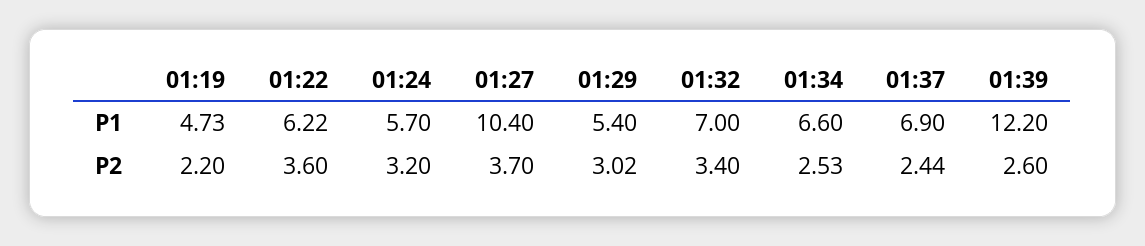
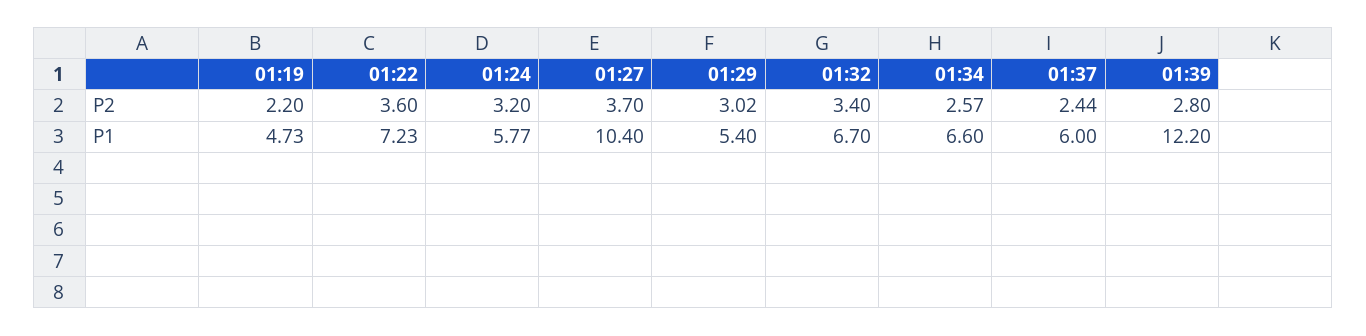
01:22, P1: 6.22 -> 7.23
01:24, P1: 5.7 -> 5.77
01:32, P1: 7 -> 6.7
01:37, P1: 6.9 -> 6
01:34, P2: 2.53 -> 2.57
01:39, P2: 2.6 -> 2.8

